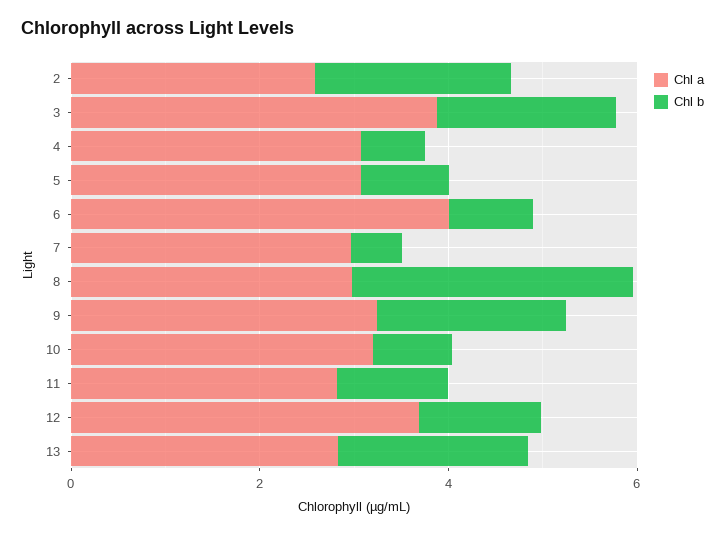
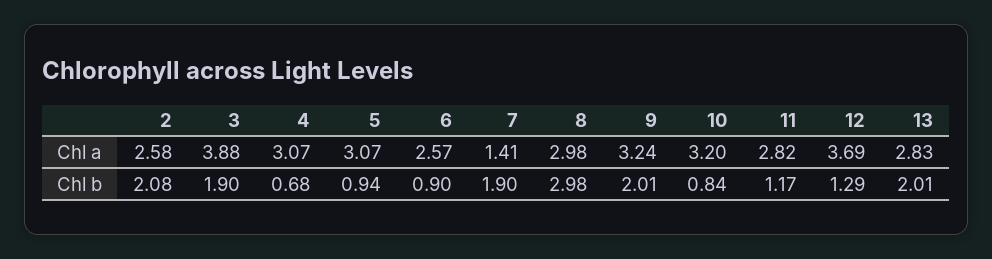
Chl a, 6: 4 -> 2.57
Chl a, 7: 3 -> 1.41
Chl b, 7: 0.5 -> 1.9

